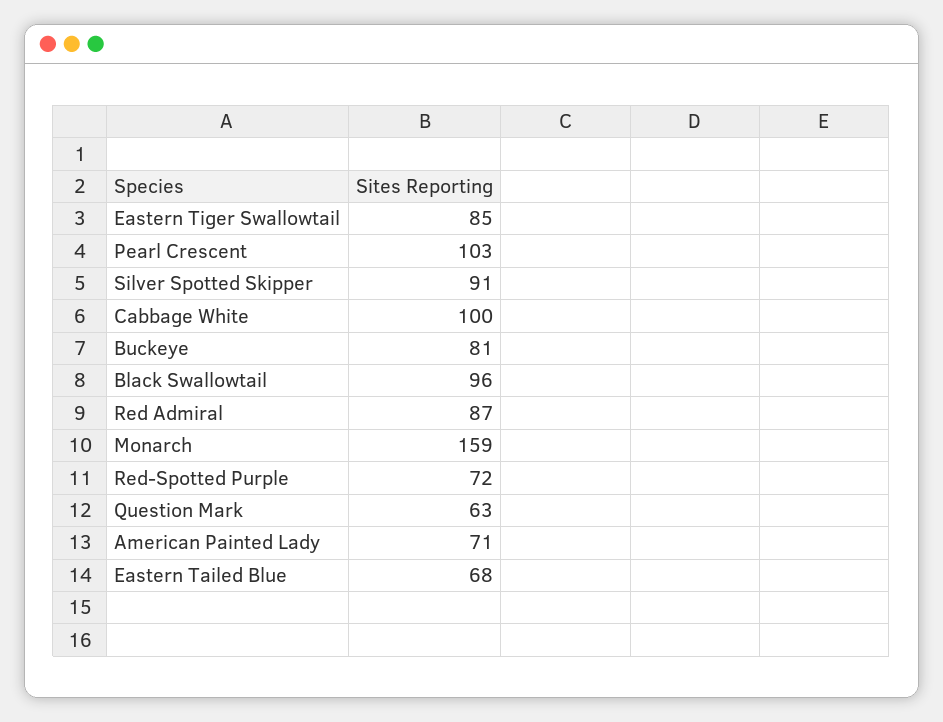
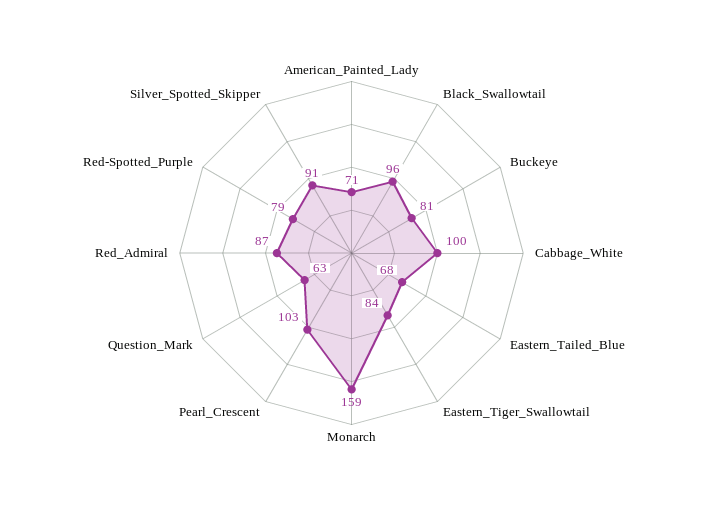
Eastern Tiger Swallowtail: 85 -> 84
Red-Spotted Purple: 72 -> 79

